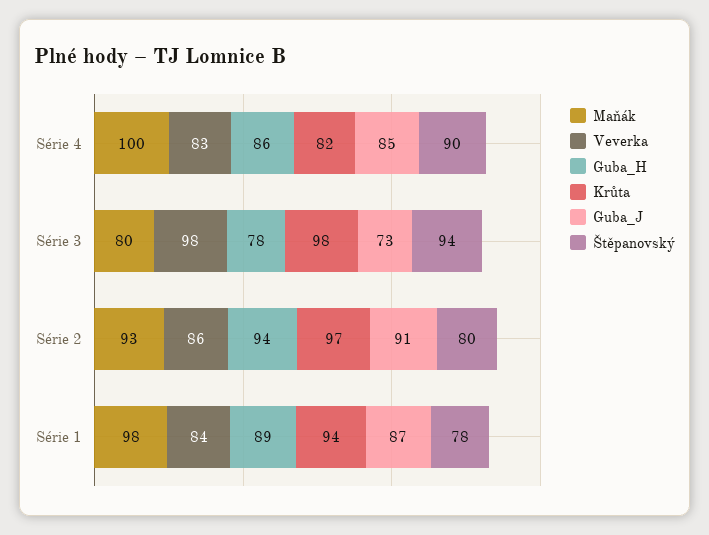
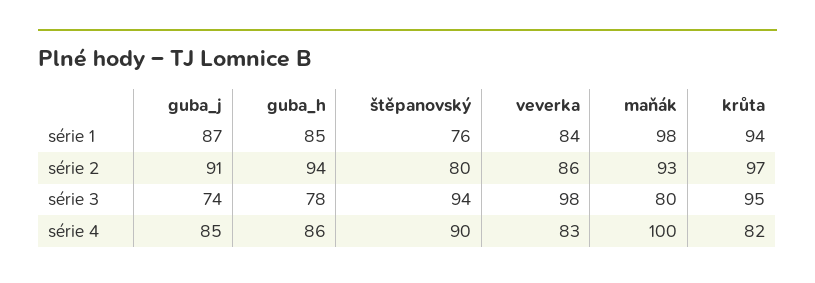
Krůta, Série 3: 98 -> 95
Guba_J, Série 3: 73 -> 74
Guba_H, Série 1: 89 -> 85
Štěpanovský, Série 1: 78 -> 76

